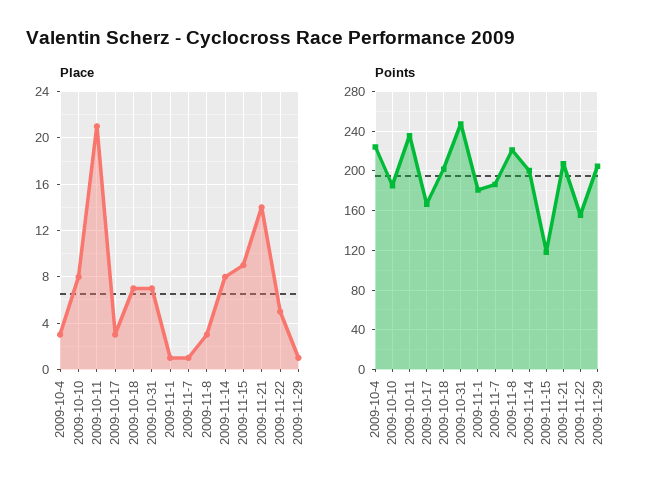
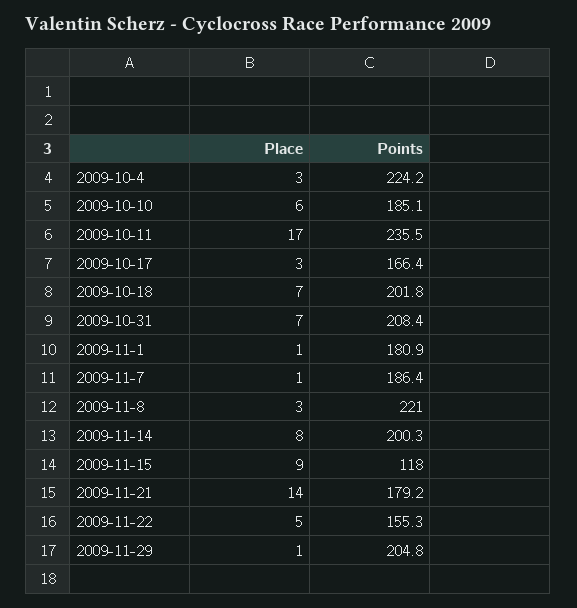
Place, 2009-10-10: 8 -> 6
Place, 2009-10-11: 21 -> 17
Points, 2009-10-31: 250 -> 208.4
Points, 2009-11-21: 210 -> 179.2

